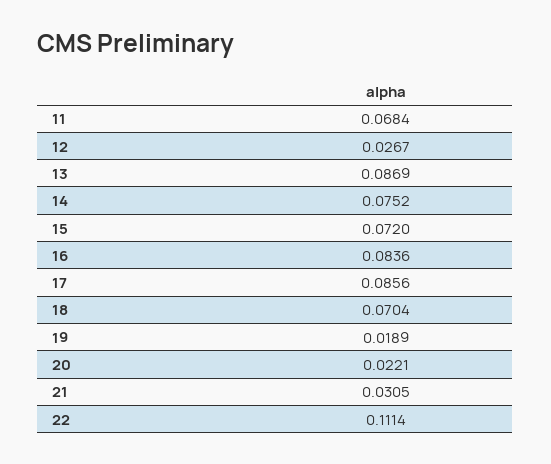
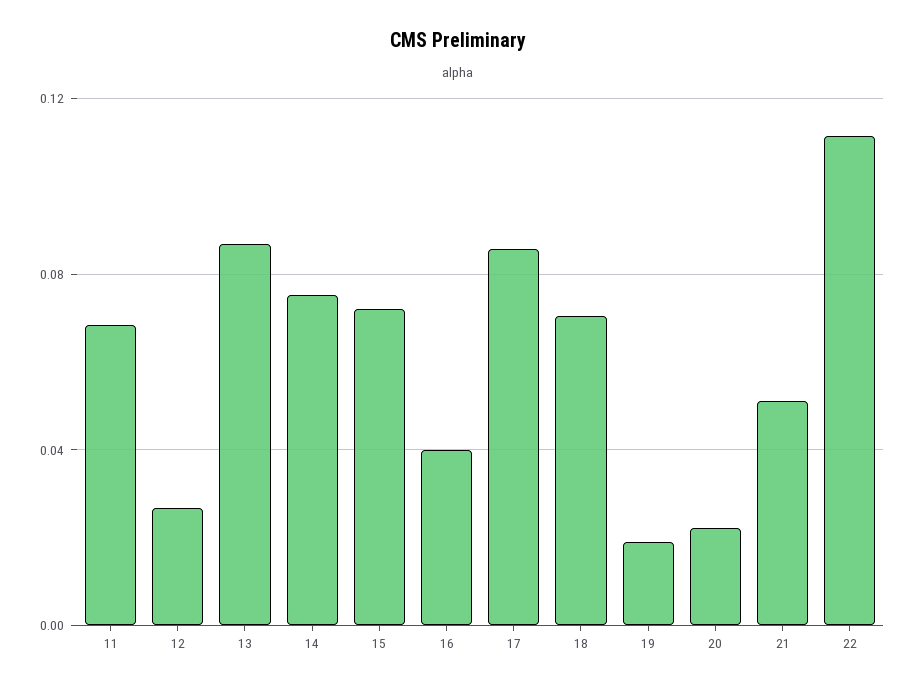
16: 0.0836 -> 0.04
21: 0.0305 -> 0.05

